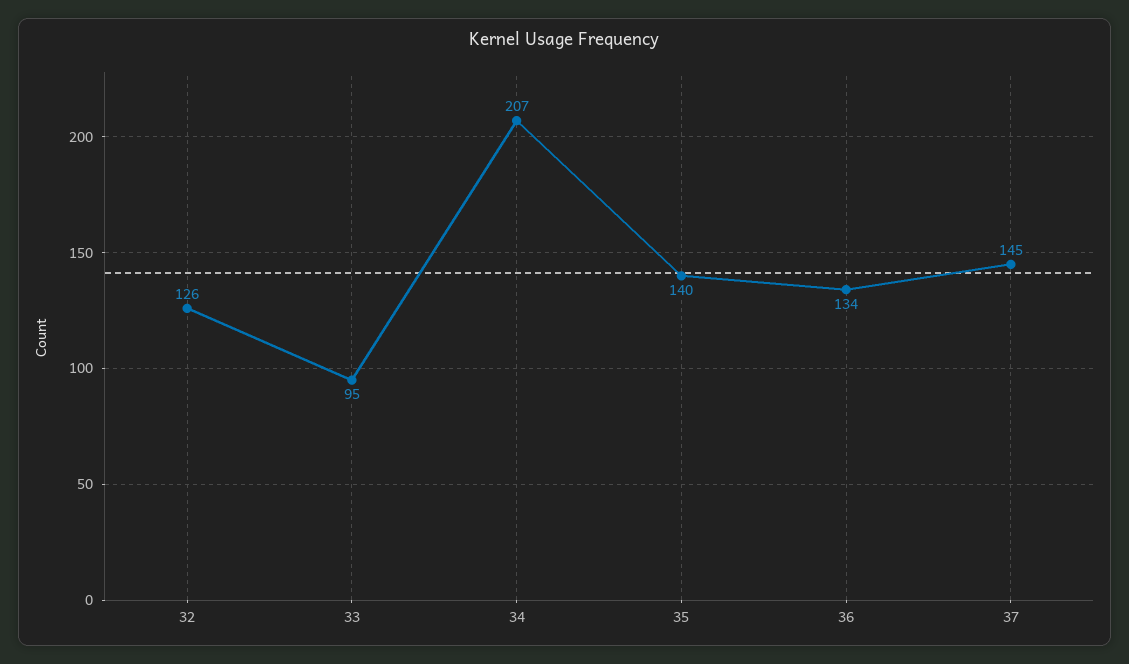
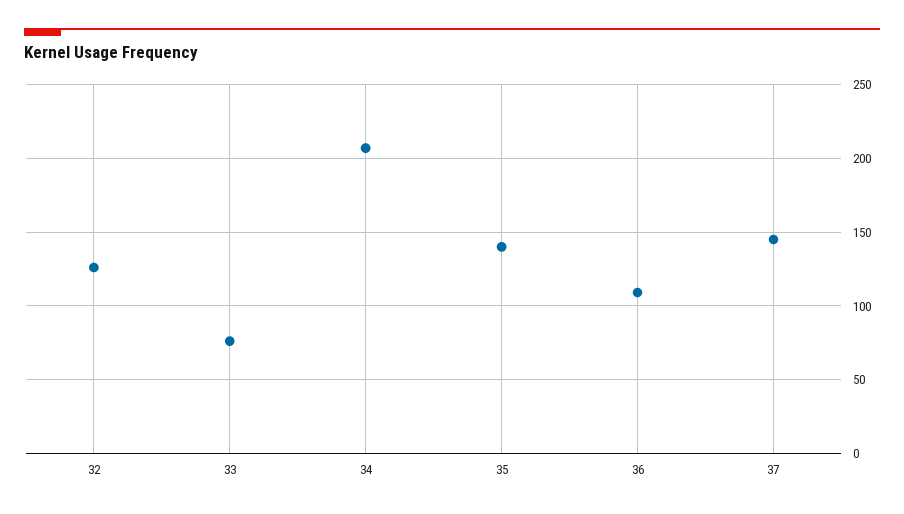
33: 95 -> 75
36: 134 -> 110

